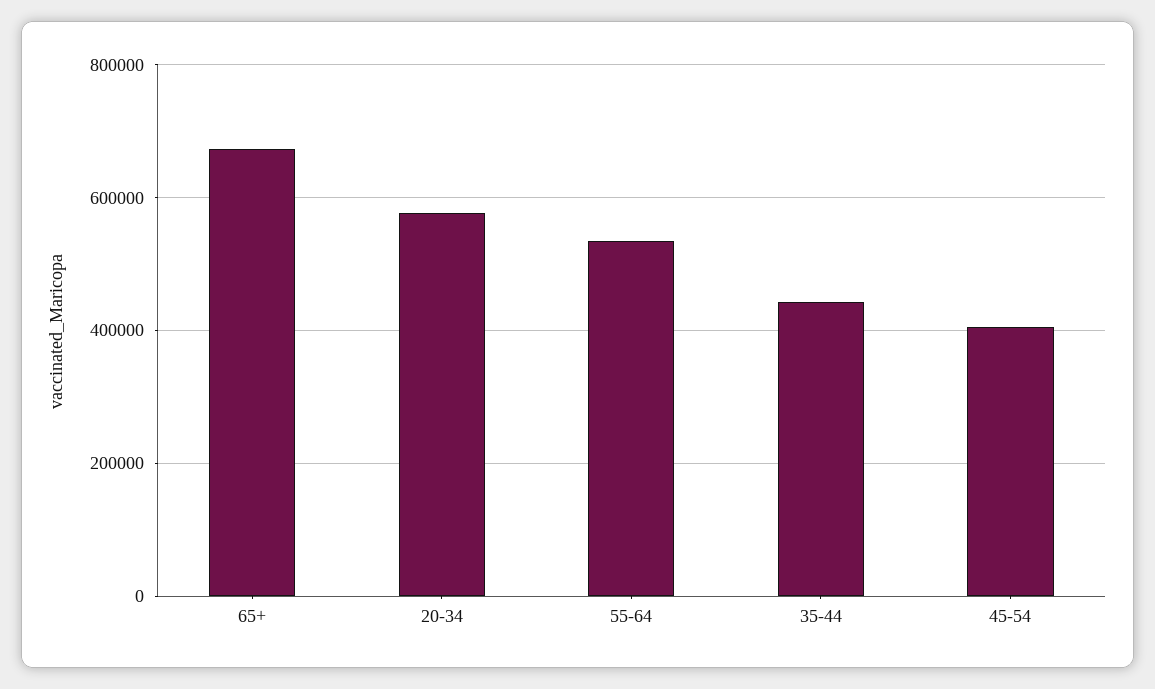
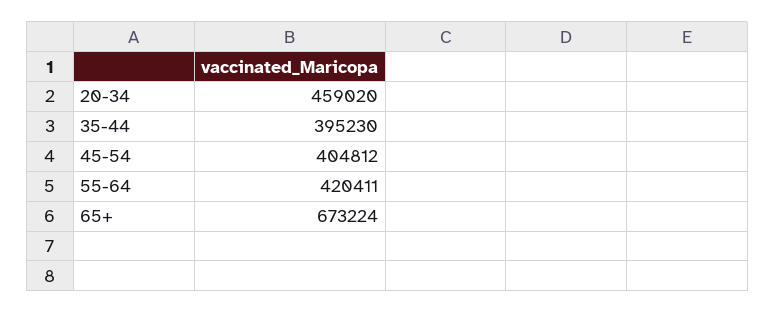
20-34: 580000 -> 459020
55-64: 540000 -> 420411
35-44: 440000 -> 395230

